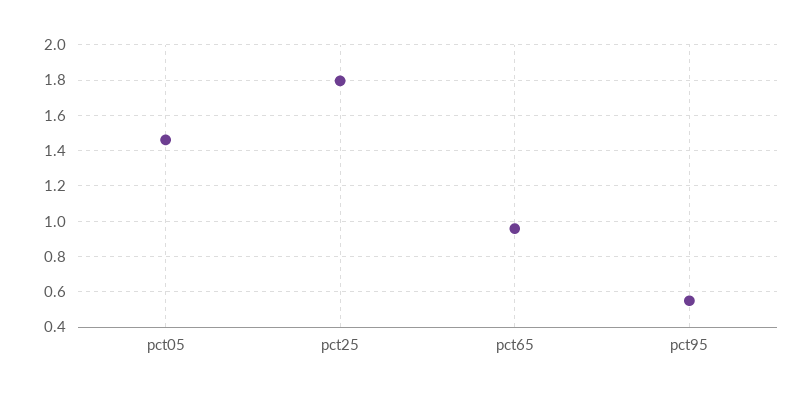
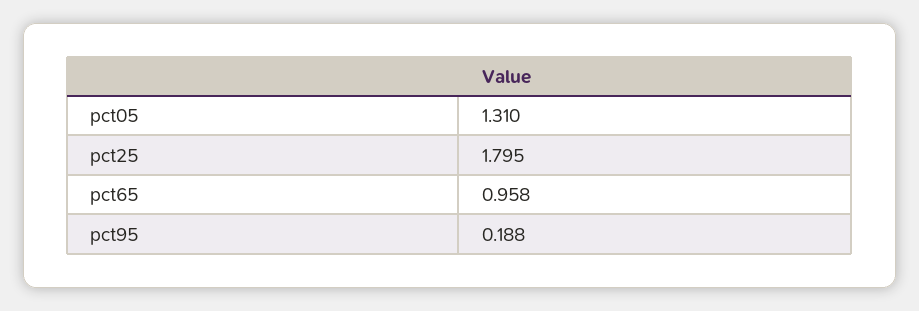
pct05: 1.45 -> 1.31
pct95: 0.55 -> 0.188

